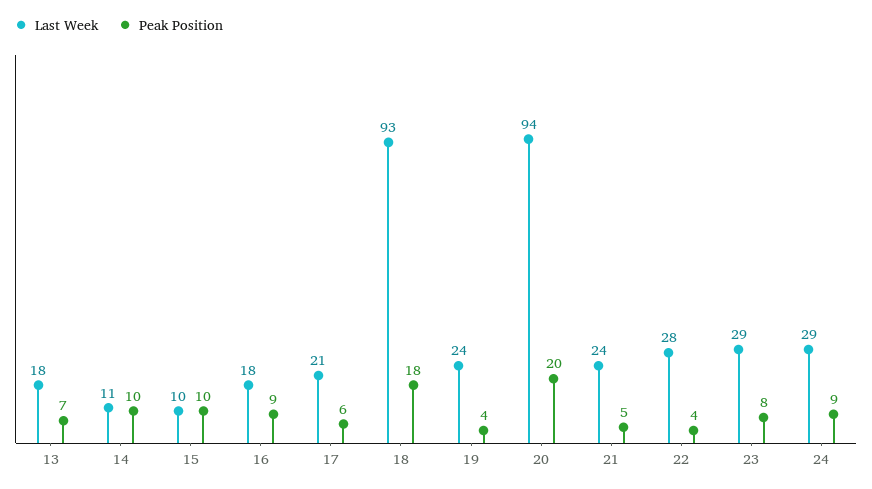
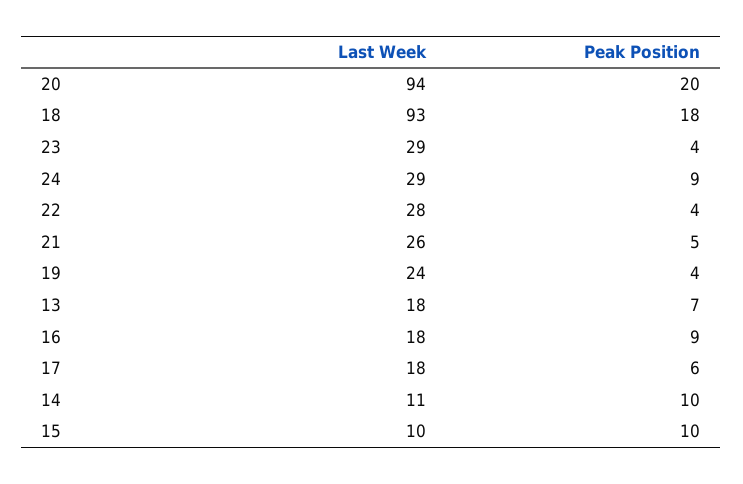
Last Week, 17: 21 -> 18
Last Week, 21: 24 -> 26
Peak Position, 23: 8 -> 4

